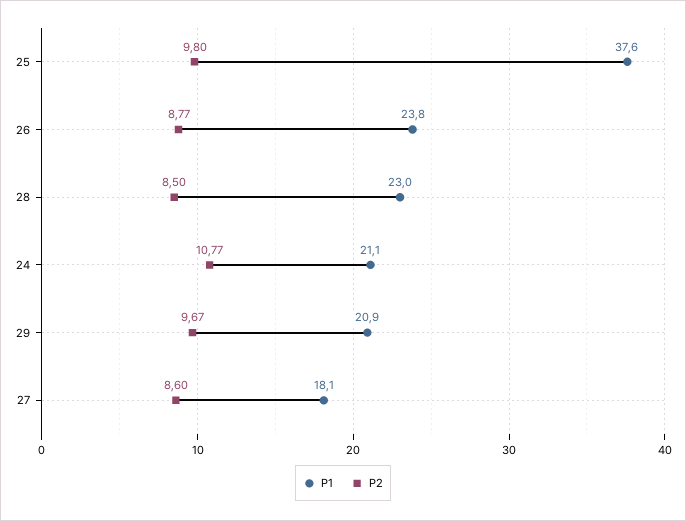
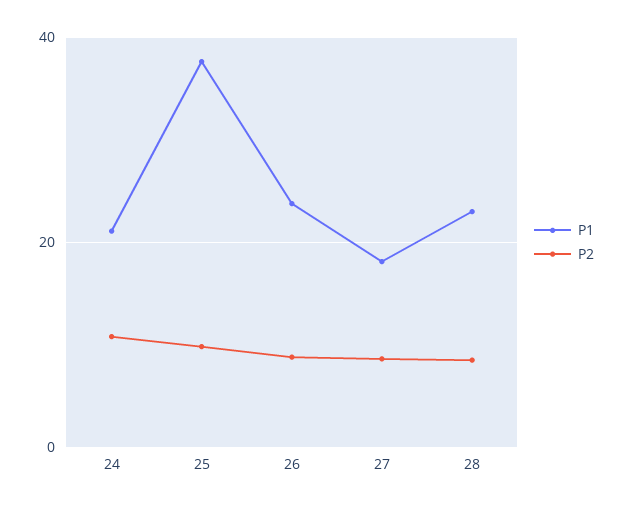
P1, 29: 20.9 -> none
P2, 29: 9.67 -> none

